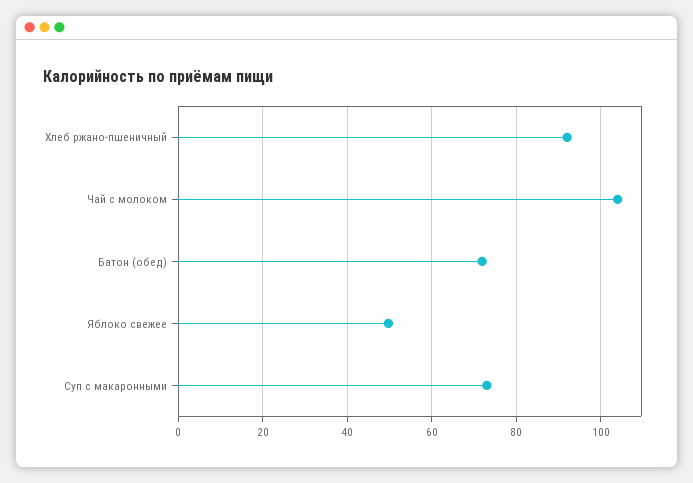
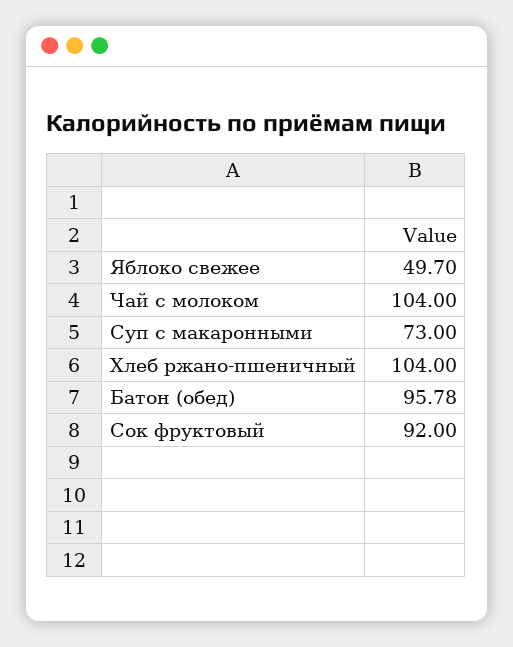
Хлеб ржано-пшеничный: 92 -> 104
Батон (обед): 72 -> 95.78
Сок фруктовый: none -> 92

